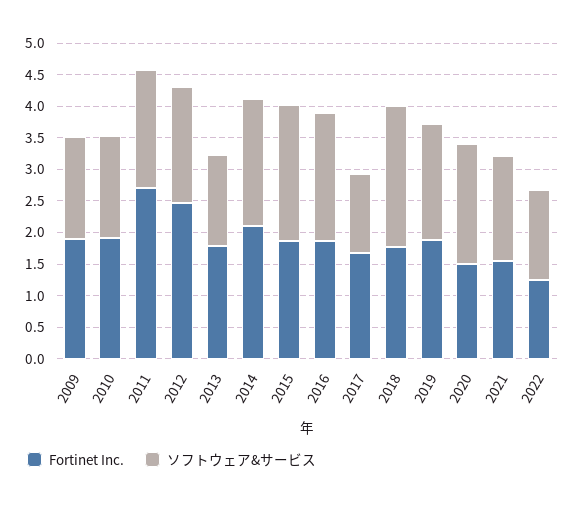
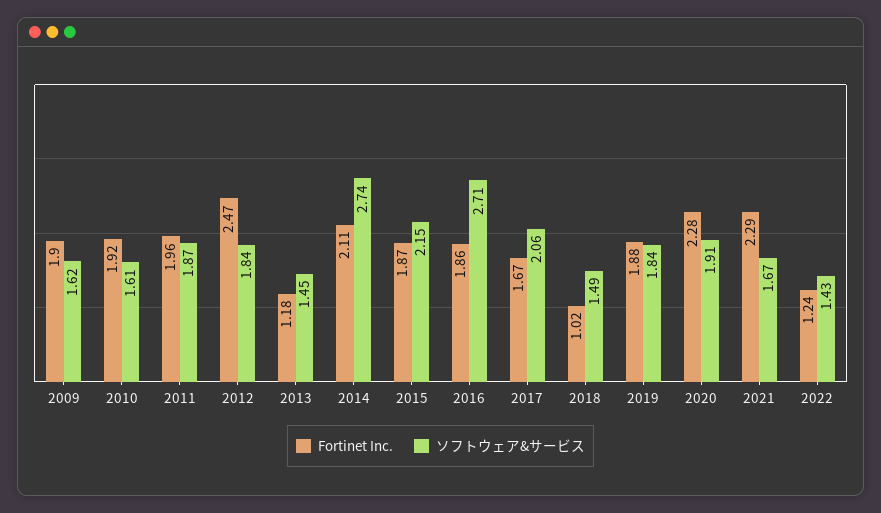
Fortinet Inc., 2011: 2.75 -> 1.96
Fortinet Inc., 2013: 1.75 -> 1.18
ソフトウェア&サービス, 2014: 2 -> 2.74
ソフトウェア&サービス, 2016: 2 -> 2.71
ソフトウェア&サービス, 2017: 1.25 -> 2.06
Fortinet Inc., 2018: 1.75 -> 1.02
ソフトウェア&サービス, 2018: 2.25 -> 1.49
Fortinet Inc., 2020: 1.5 -> 2.28
Fortinet Inc., 2021: 1.5 -> 2.29

